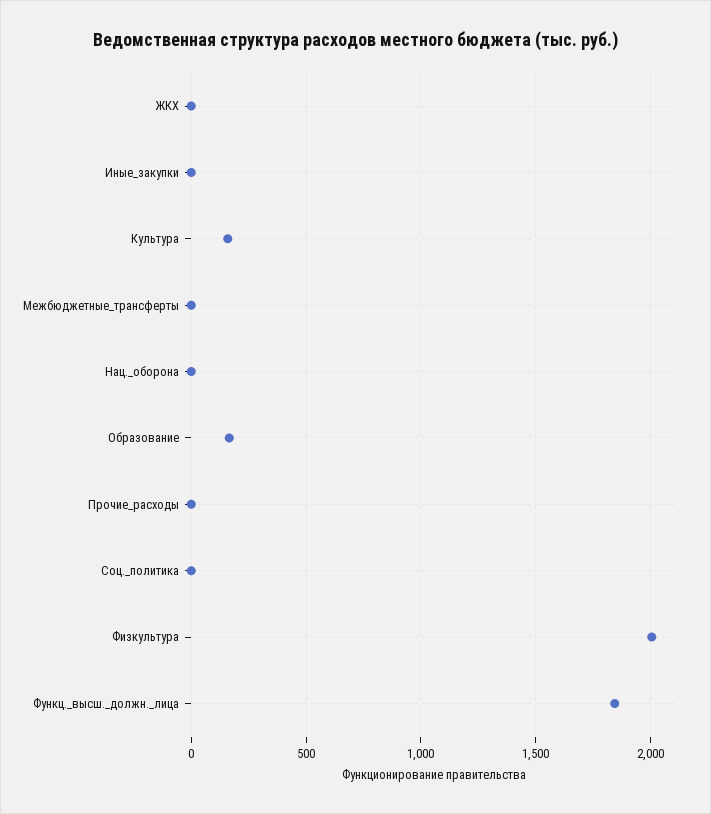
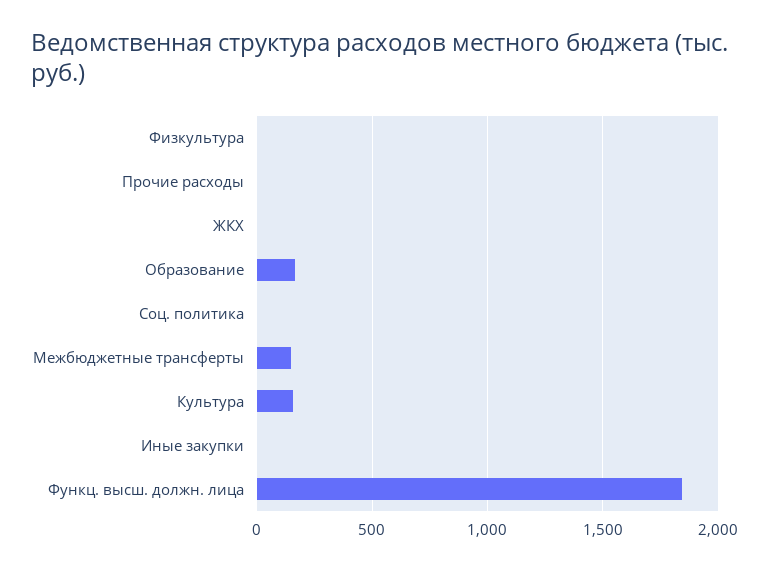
Межбюджетные_трансферты: 0 -> 150
Нац._оборона: 0 -> none
Физкультура: 2000 -> 0

